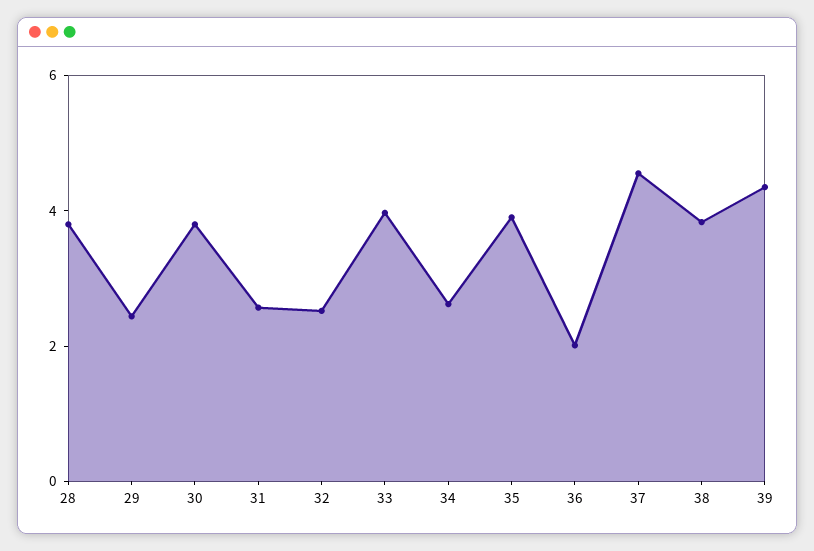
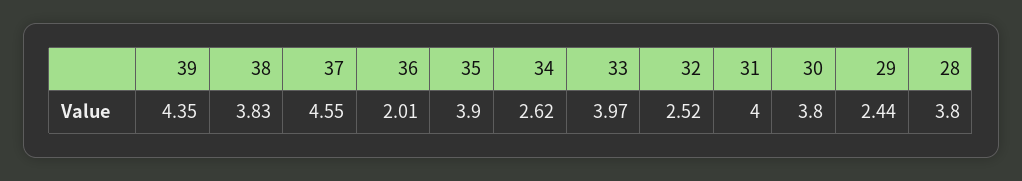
31: 2.5 -> 4

